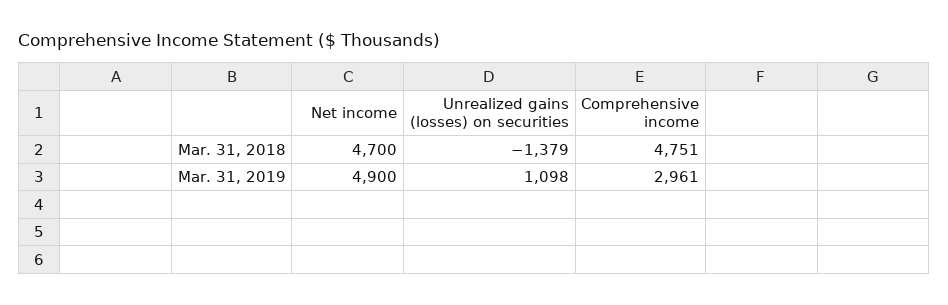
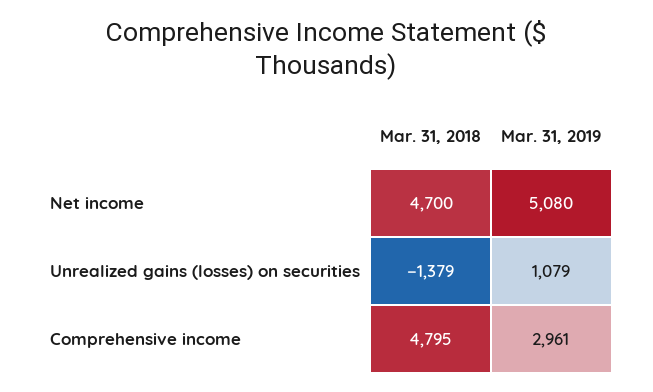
Comprehensive income, Mar. 31, 2018: 4751 -> 4795
Net income, Mar. 31, 2019: 4900 -> 5080
Unrealized gains (losses) on securities, Mar. 31, 2019: 1098 -> 1079

